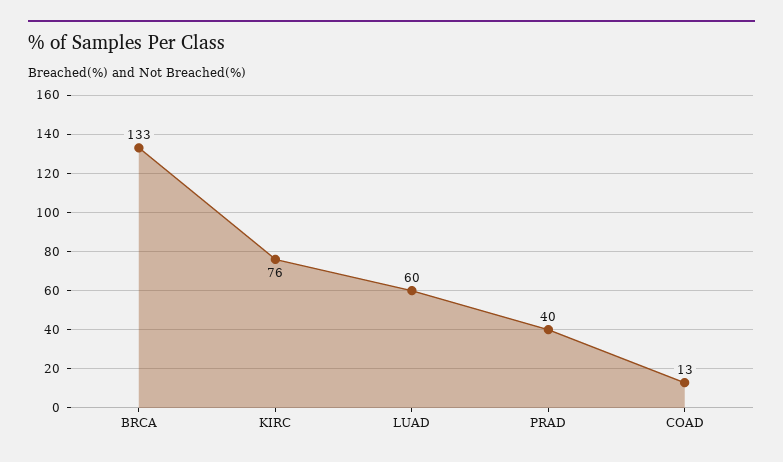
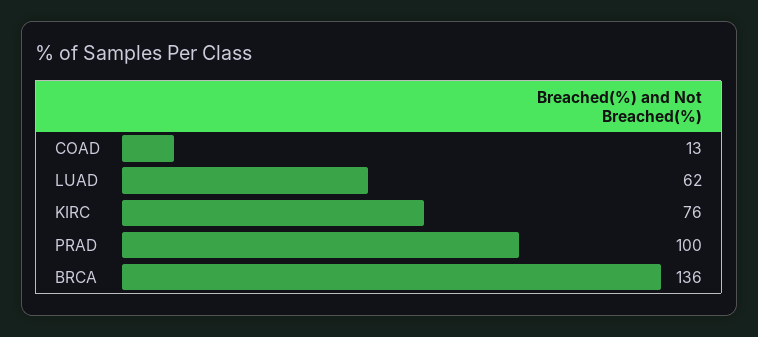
BRCA: 133 -> 136
LUAD: 60 -> 62
PRAD: 40 -> 100

